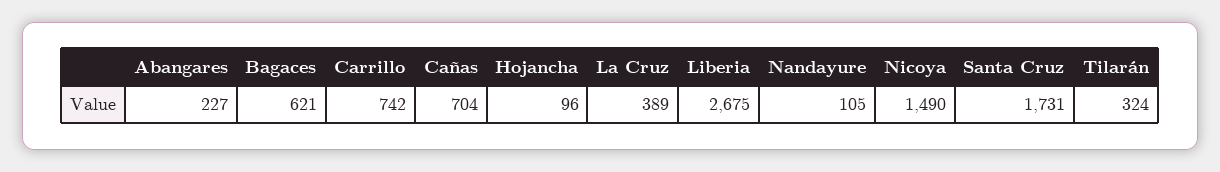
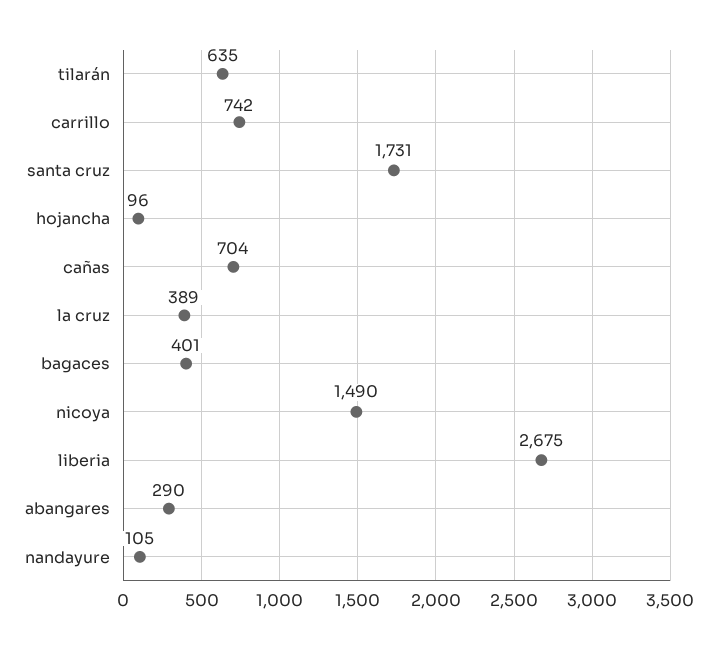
Abangares: 227 -> 290
Bagaces: 621 -> 401
Tilarán: 324 -> 635

